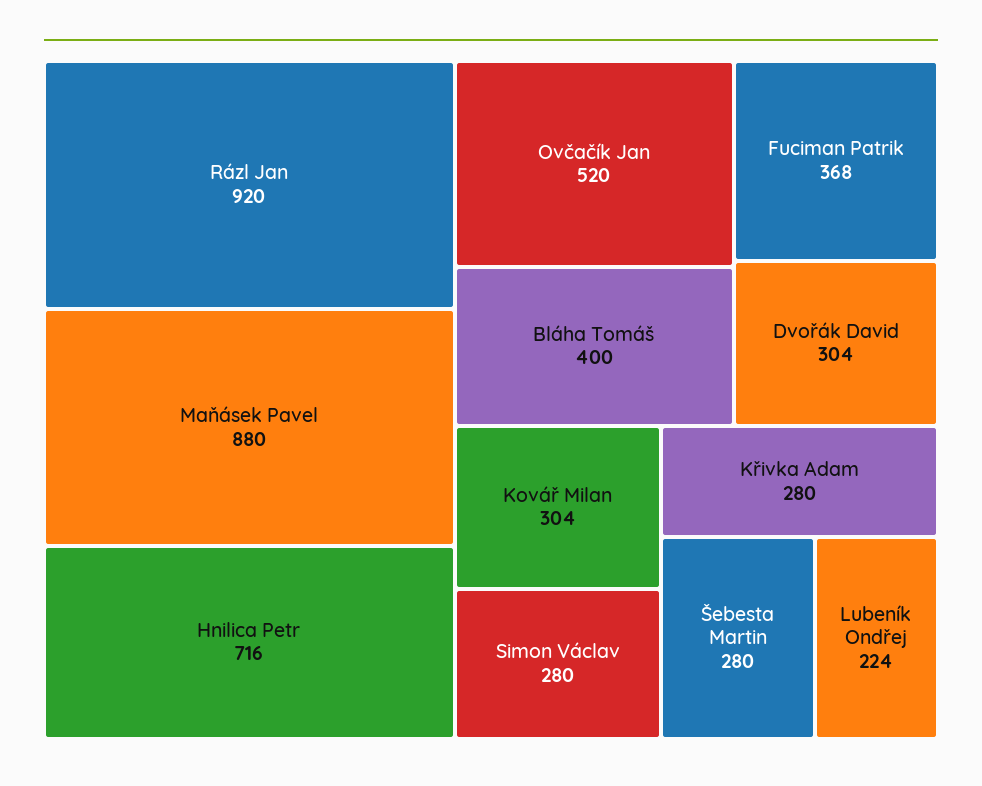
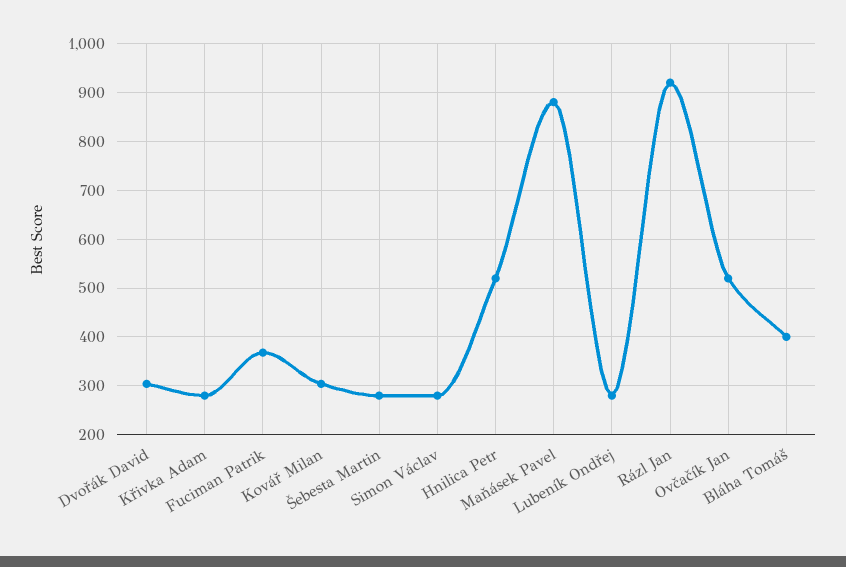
Hnilica Petr: 716 -> 520
Lubeník Ondřej: 224 -> 280

